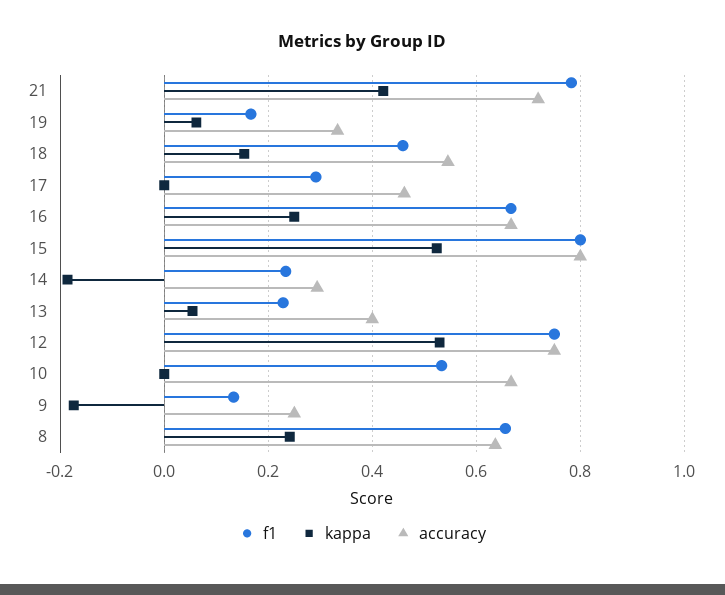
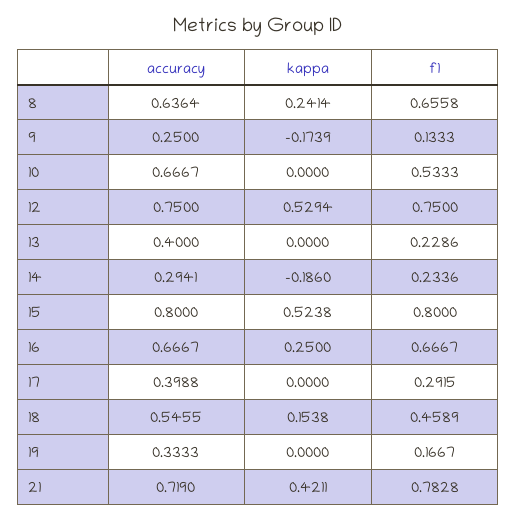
kappa, 19: 0.06 -> 0
accuracy, 17: 0.46 -> 0.3988
kappa, 13: 0.06 -> 0

